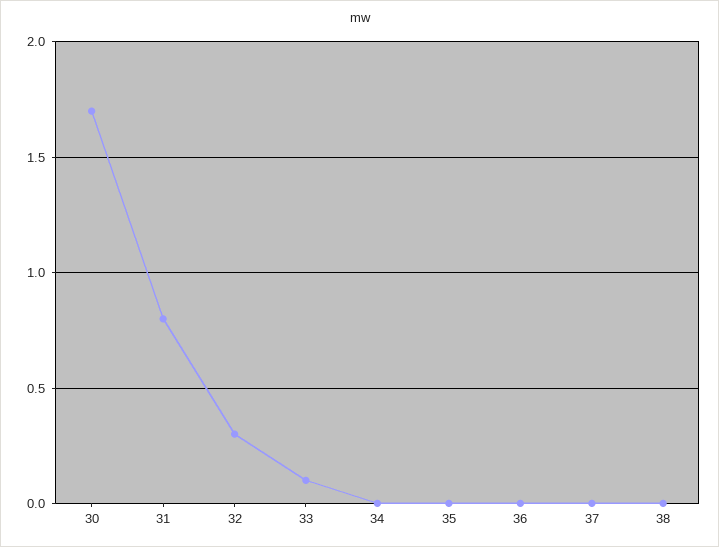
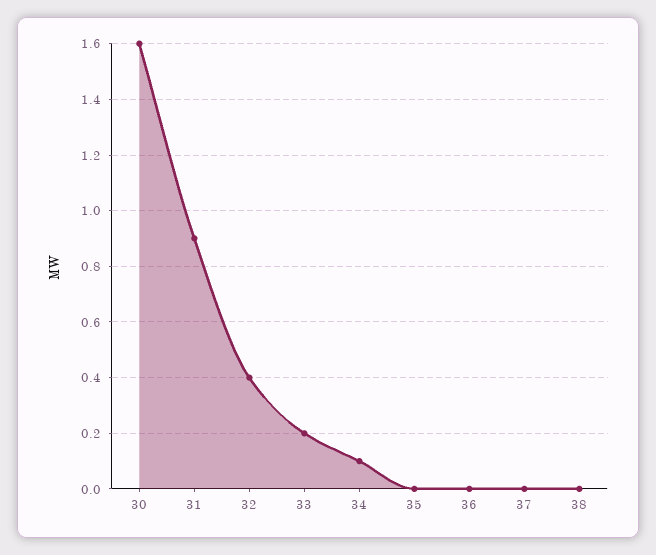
30: 1.7 -> 1.6
31: 0.8 -> 0.9
32: 0.3 -> 0.4
33: 0.1 -> 0.2
34: 0 -> 0.1

